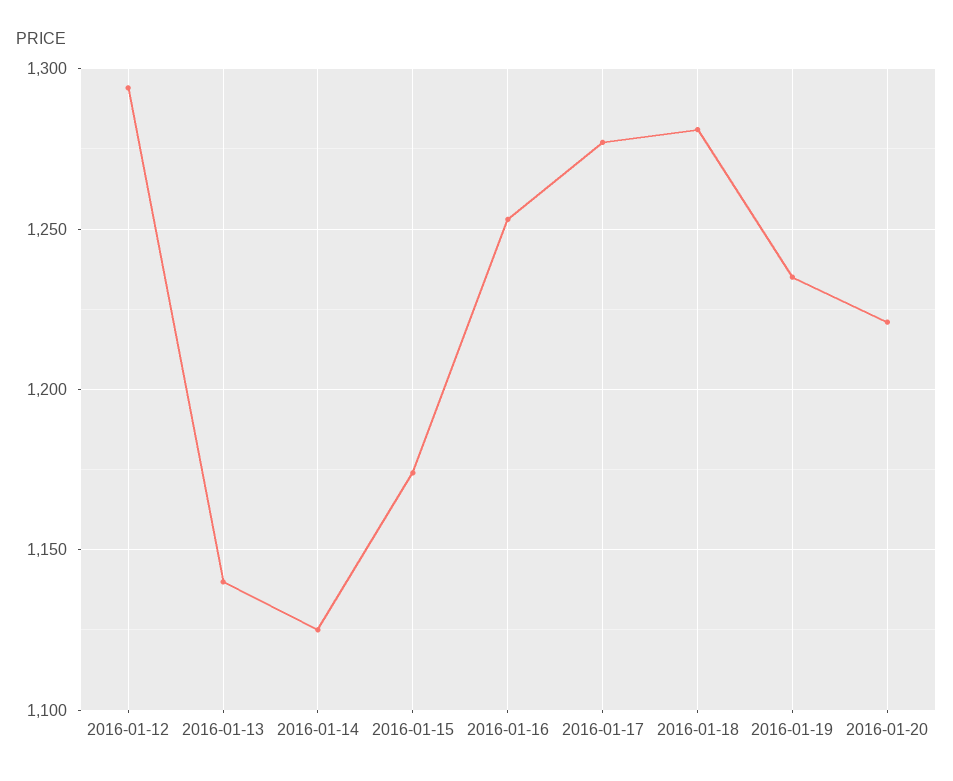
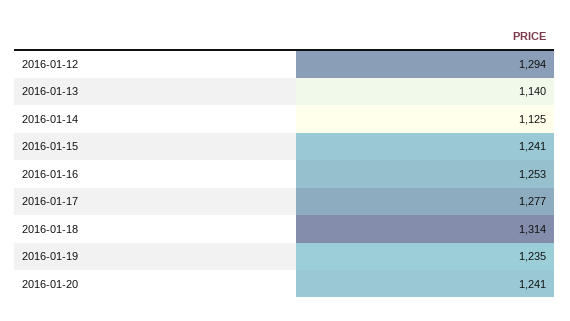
2016-01-15: 1175 -> 1241
2016-01-18: 1280 -> 1314
2016-01-20: 1220 -> 1241

